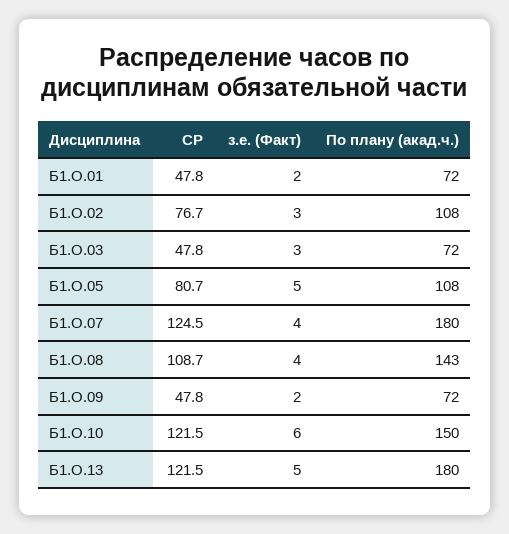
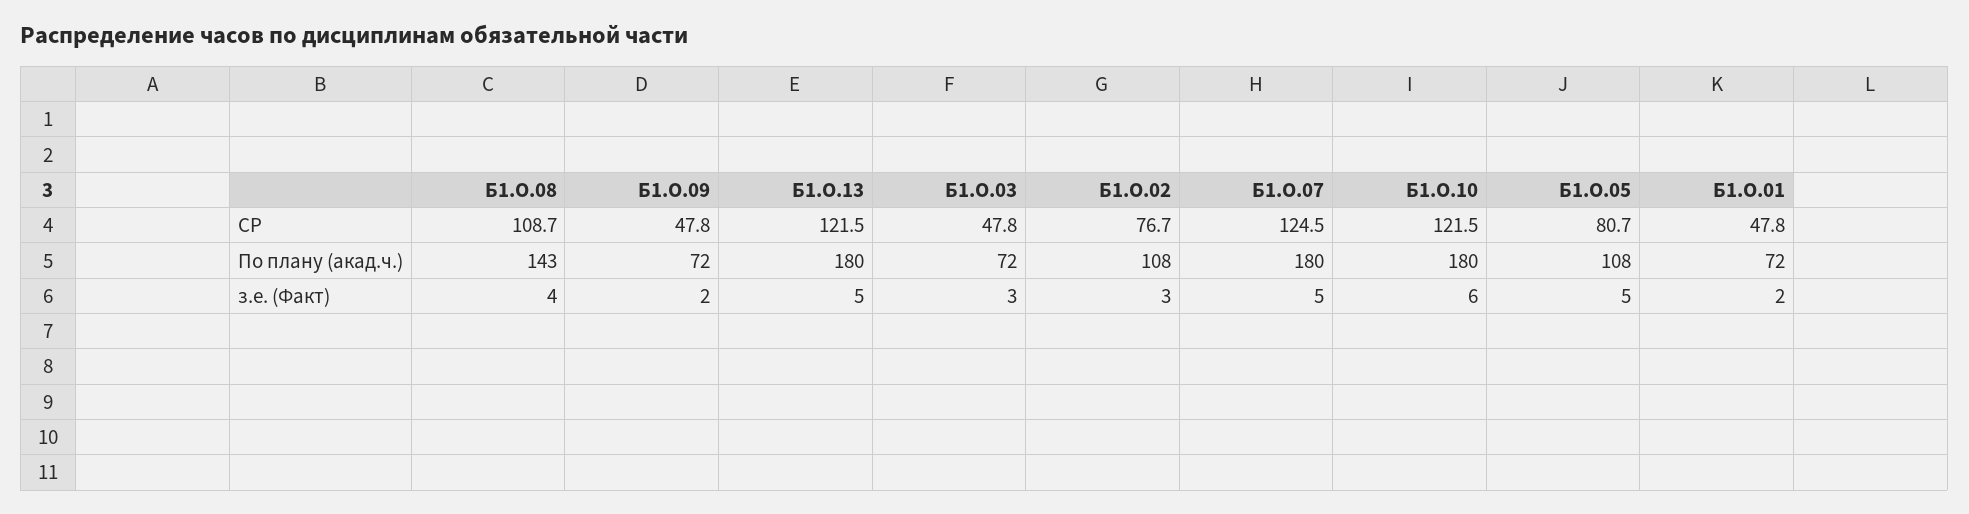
з.е. (Факт), Б1.О.07: 4 -> 5
По плану (акад.ч.), Б1.О.10: 150 -> 180

